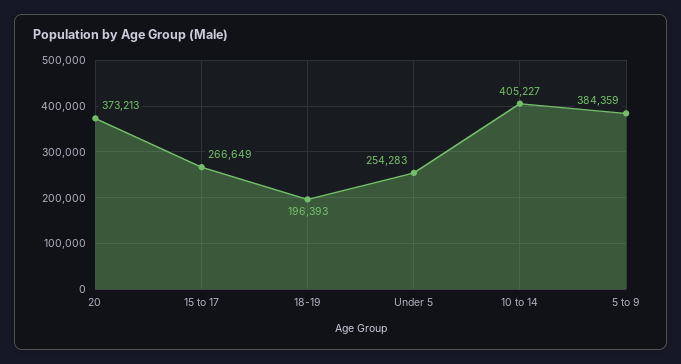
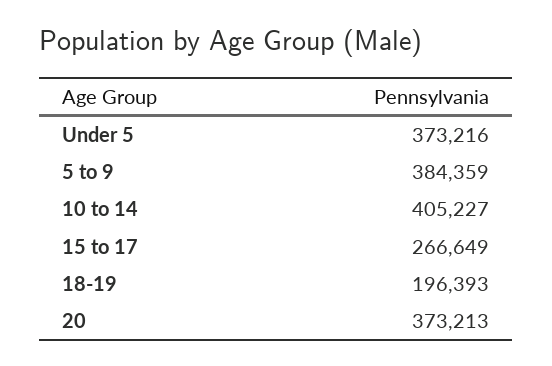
Under 5: 254283 -> 373216

